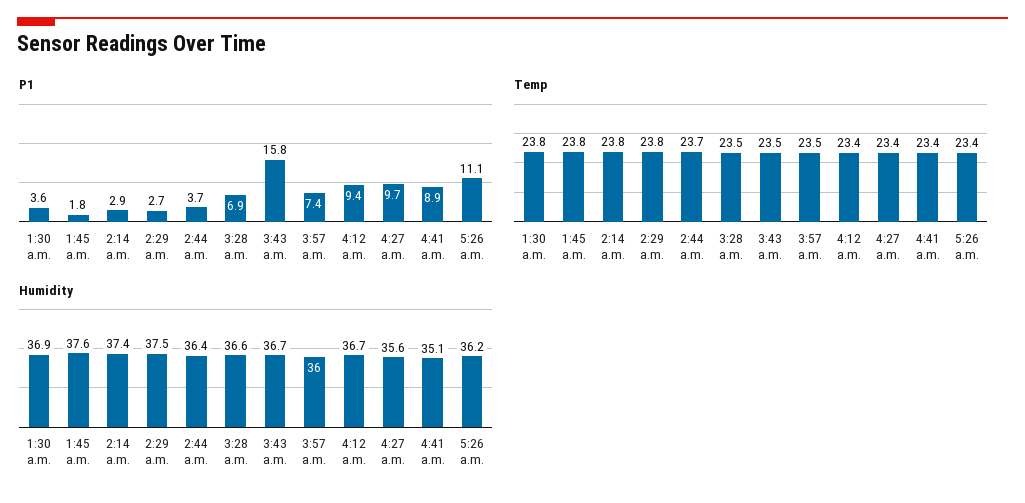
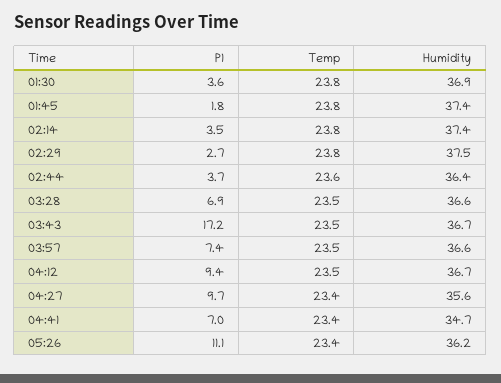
P1, 2:14 a.m.: 2.9 -> 3.5
P1, 3:43 a.m.: 15.8 -> 17.2
P1, 4:41 a.m.: 8.9 -> 7
Temp, 2:44 a.m.: 23.7 -> 23.6
Temp, 4:12 a.m.: 23.4 -> 23.5
Humidity, 1:45 a.m.: 37.6 -> 37.4
Humidity, 3:57 a.m.: 36 -> 36.6
Humidity, 4:41 a.m.: 35.1 -> 34.7

